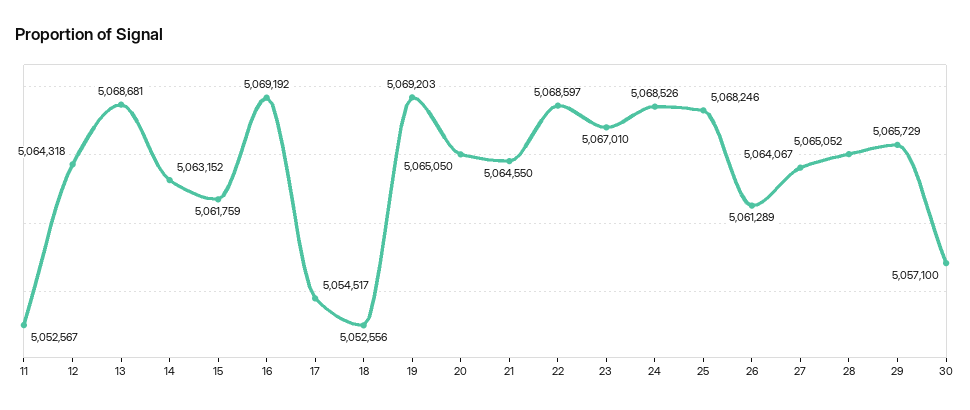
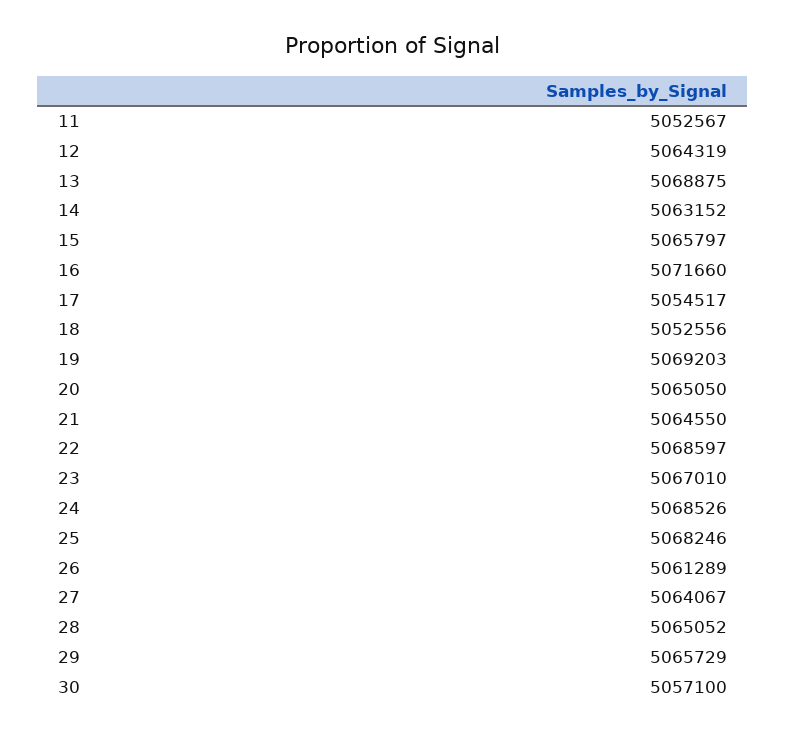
12: 5064318 -> 5064319
13: 5068681 -> 5068875
15: 5061759 -> 5065797
16: 5069192 -> 5071660

